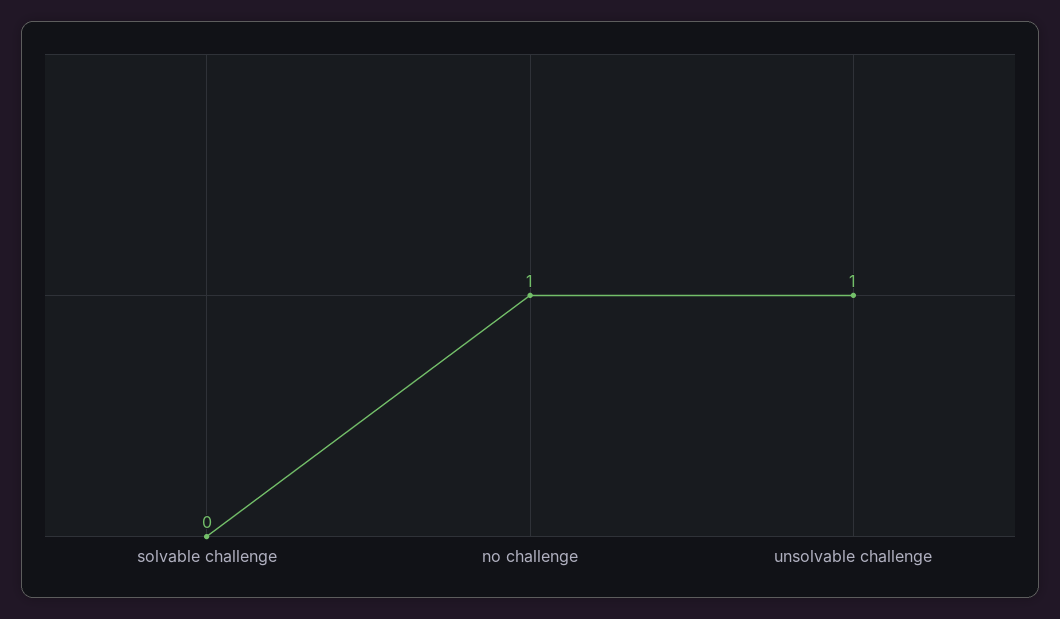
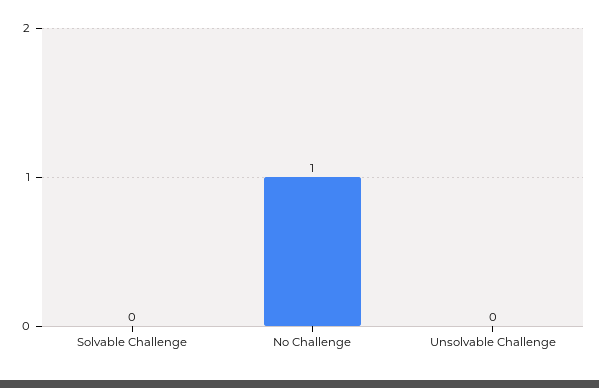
unsolvable challenge: 1 -> 0

